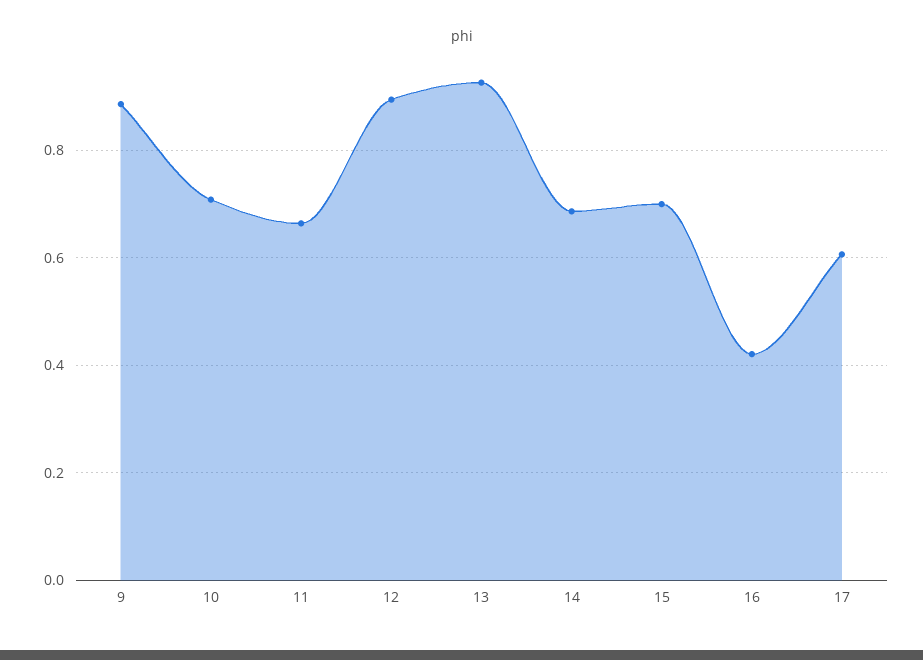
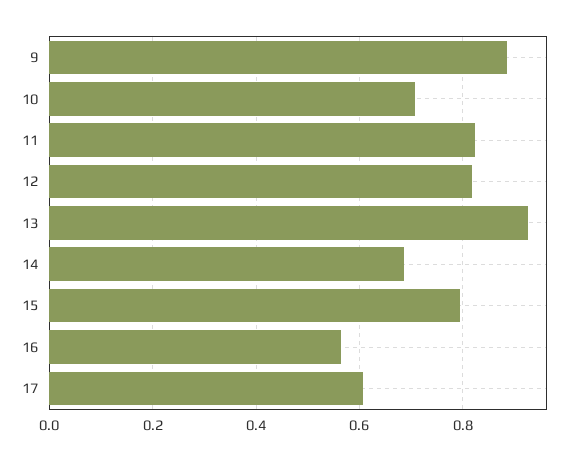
11: 0.66 -> 0.82
12: 0.9 -> 0.82
15: 0.7 -> 0.8
16: 0.42 -> 0.56

